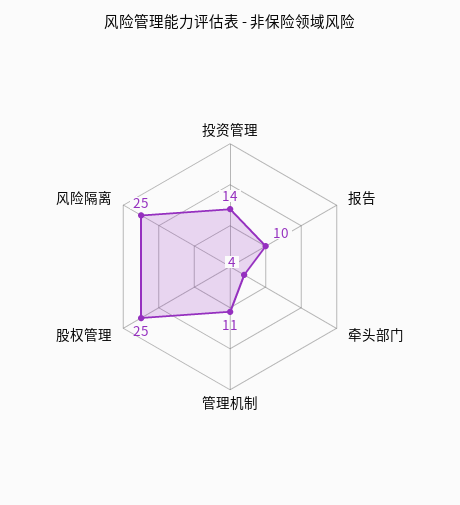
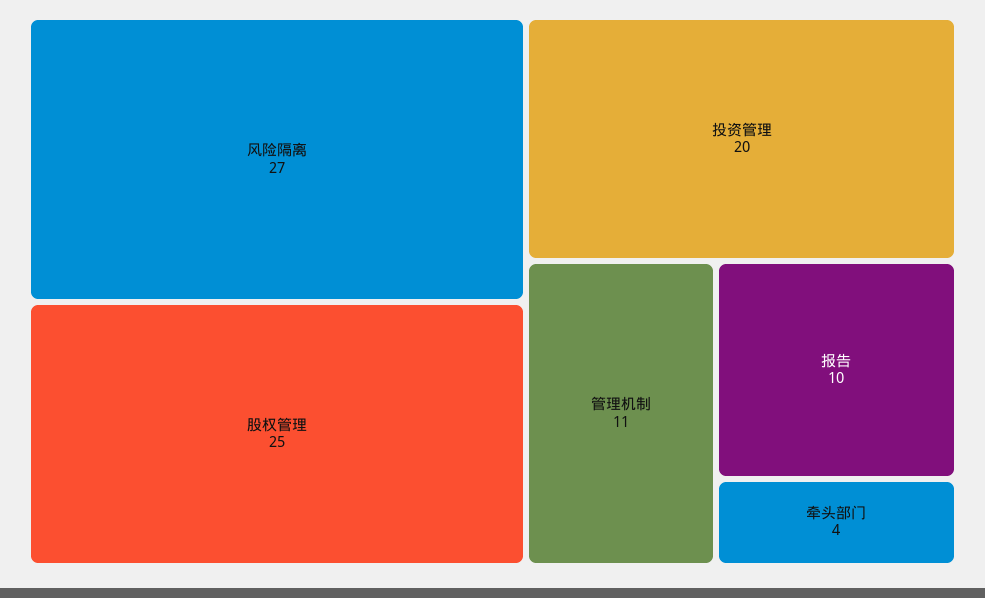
投资管理: 14 -> 20
风险隔离: 25 -> 27

